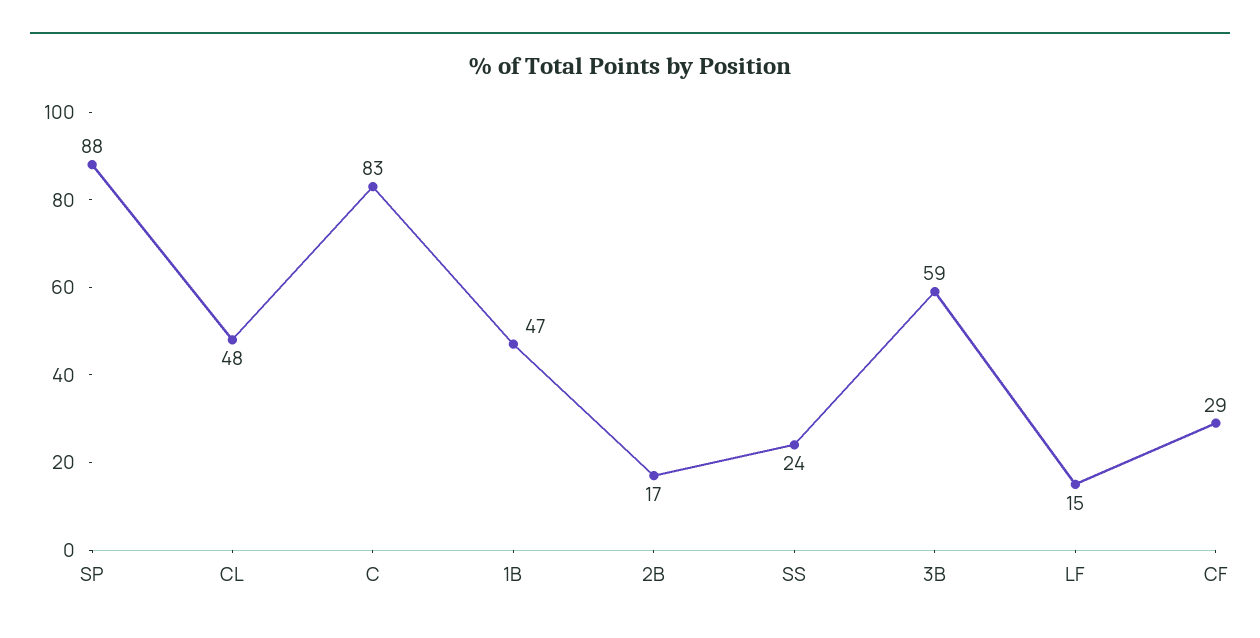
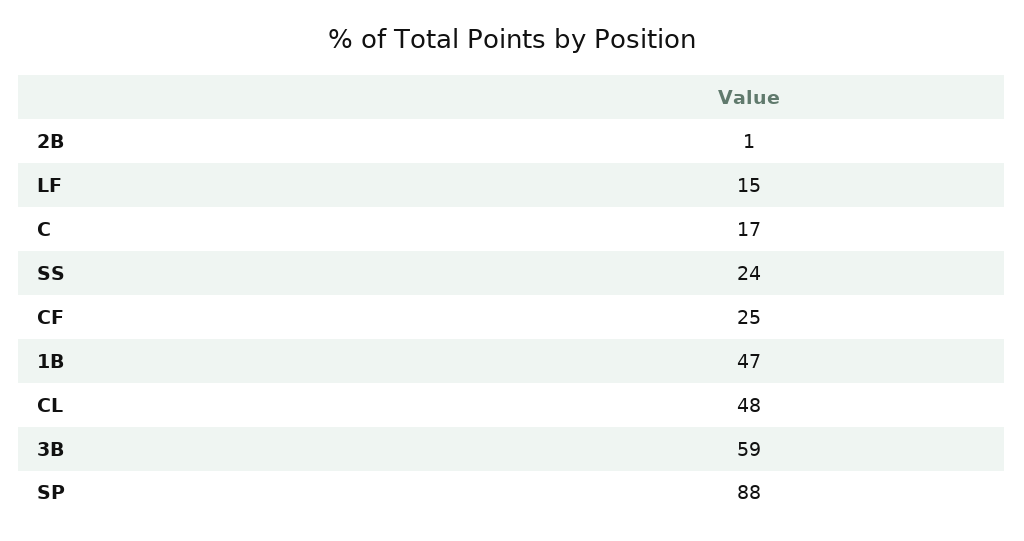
C: 83 -> 17
2B: 17 -> 1
CF: 29 -> 25

